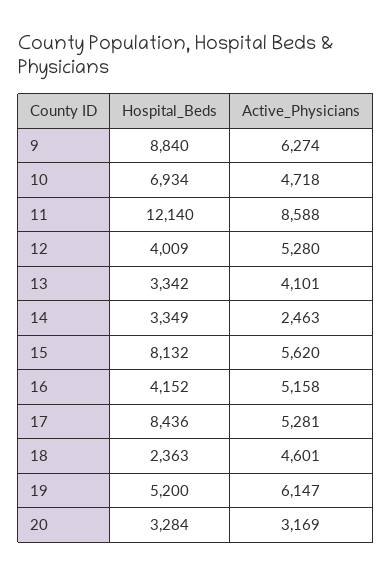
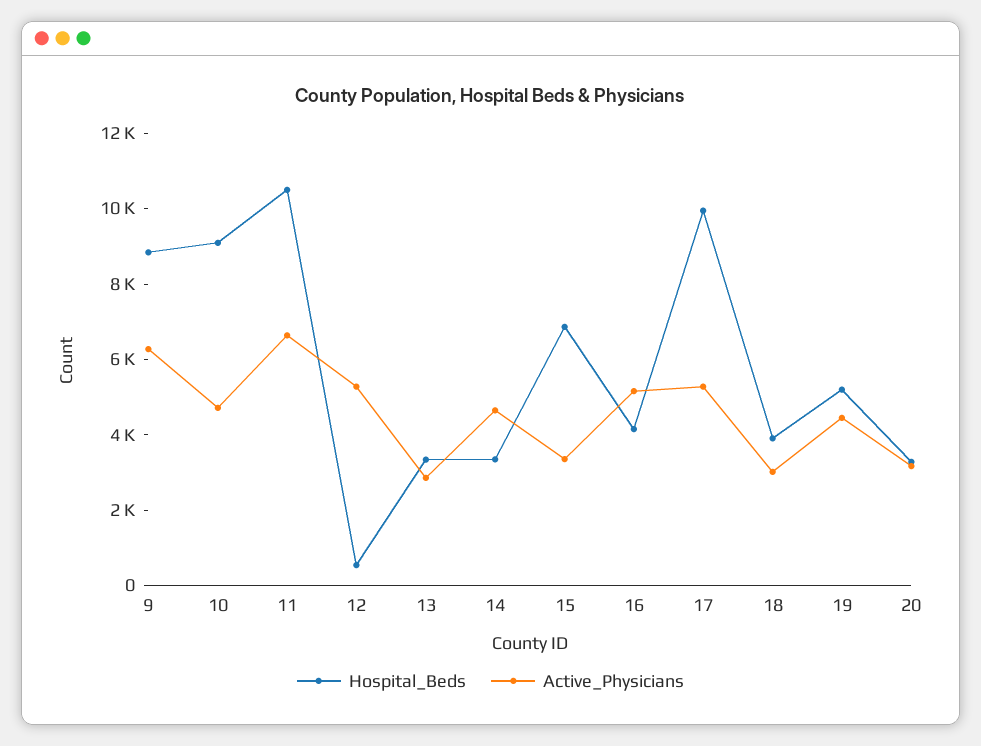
Hospital_Beds, 10: 6934 -> 9000
Hospital_Beds, 11: 12140 -> 10500
Active_Physicians, 11: 8588 -> 6500
Hospital_Beds, 12: 4009 -> 500
Active_Physicians, 13: 4101 -> 3000
Active_Physicians, 14: 2463 -> 4500
Hospital_Beds, 15: 8132 -> 7000
Active_Physicians, 15: 5620 -> 3500
Hospital_Beds, 17: 8436 -> 10000
Hospital_Beds, 18: 2363 -> 4000
Active_Physicians, 18: 4601 -> 3000
Active_Physicians, 19: 6147 -> 4500

